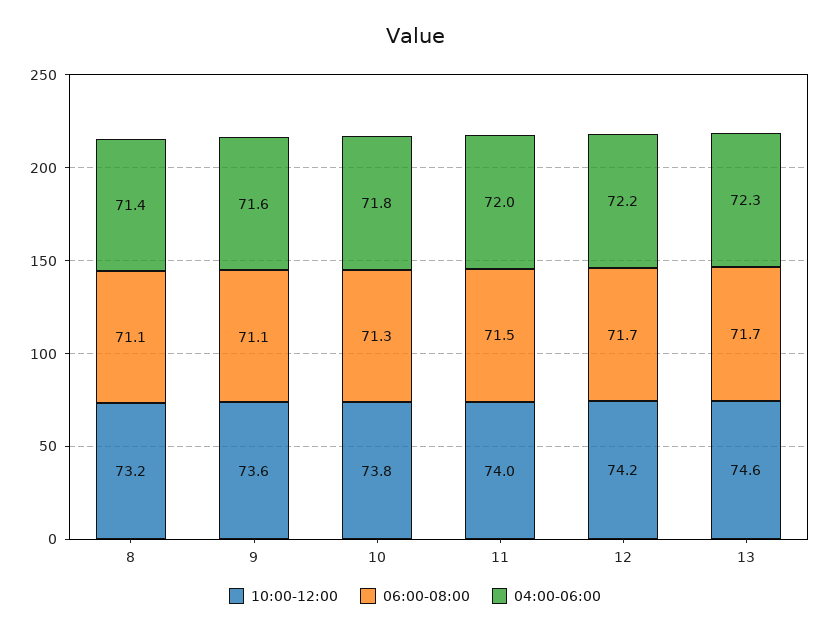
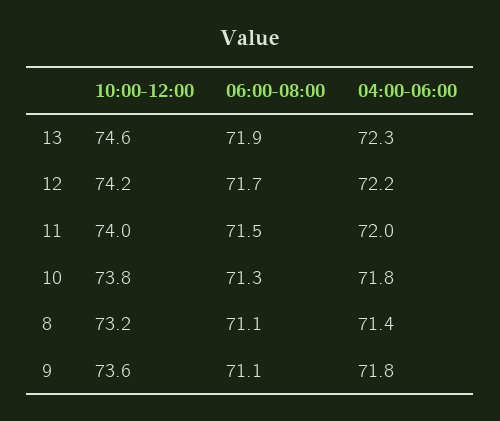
04:00-06:00, 9: 71.6 -> 71.8
06:00-08:00, 13: 71.7 -> 71.9

